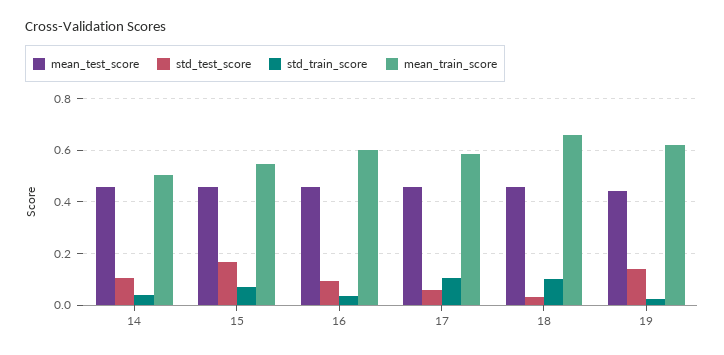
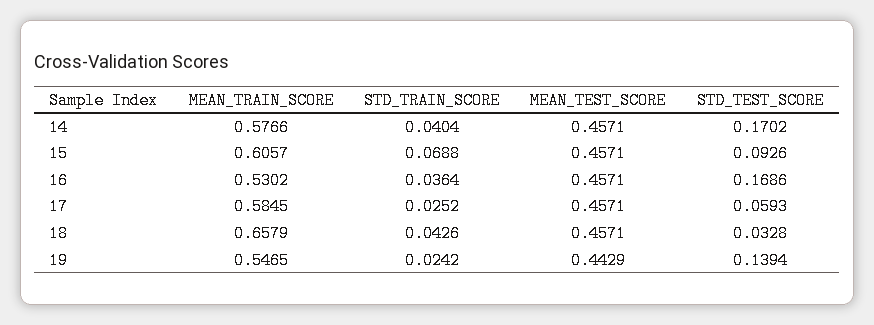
std_test_score, 14: 0.1 -> 0.1702
mean_train_score, 14: 0.5 -> 0.5766
std_test_score, 15: 0.175 -> 0.0926
mean_train_score, 15: 0.55 -> 0.6057
std_test_score, 16: 0.1 -> 0.1686
mean_train_score, 16: 0.6 -> 0.5302
std_train_score, 17: 0.1 -> 0.0252
std_train_score, 18: 0.1 -> 0.0426
mean_train_score, 19: 0.625 -> 0.5465

